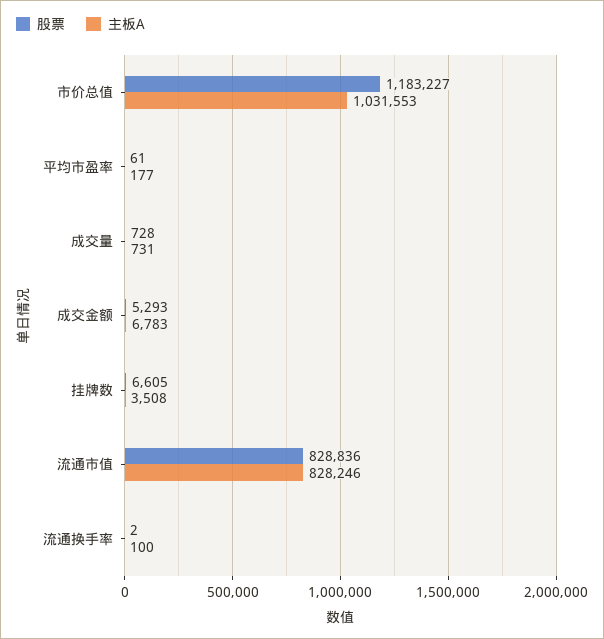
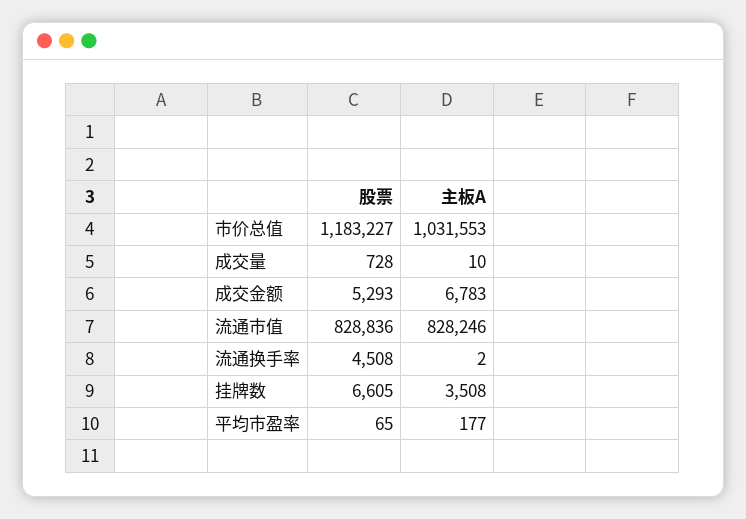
股票, 平均市盈率: 61 -> 65
主板A, 成交量: 731 -> 10
股票, 流通换手率: 2 -> 4508
主板A, 流通换手率: 100 -> 2

